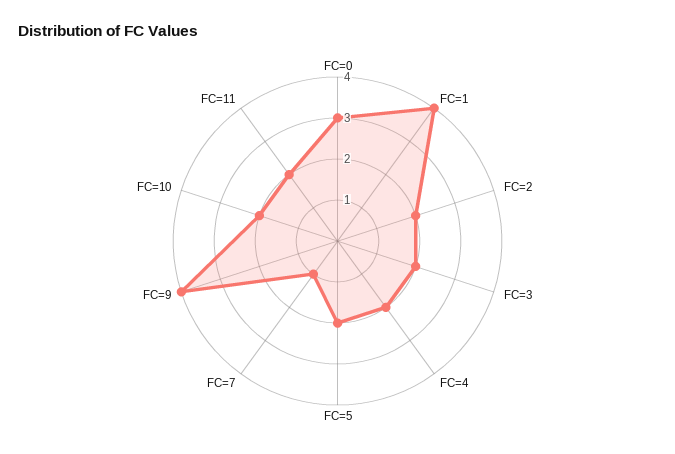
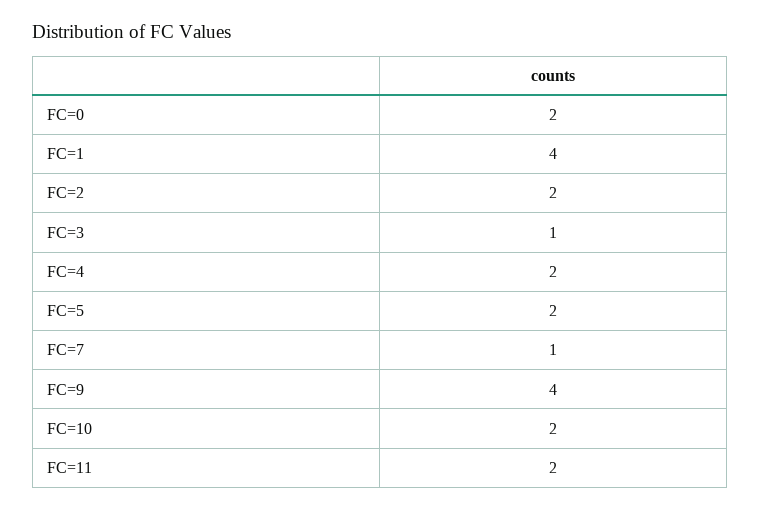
FC=0: 3 -> 2
FC=3: 2 -> 1

